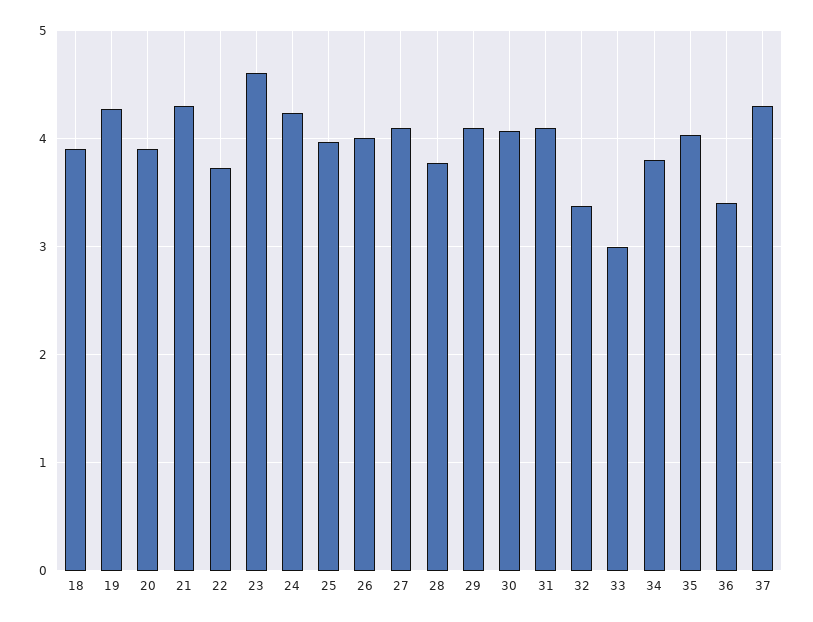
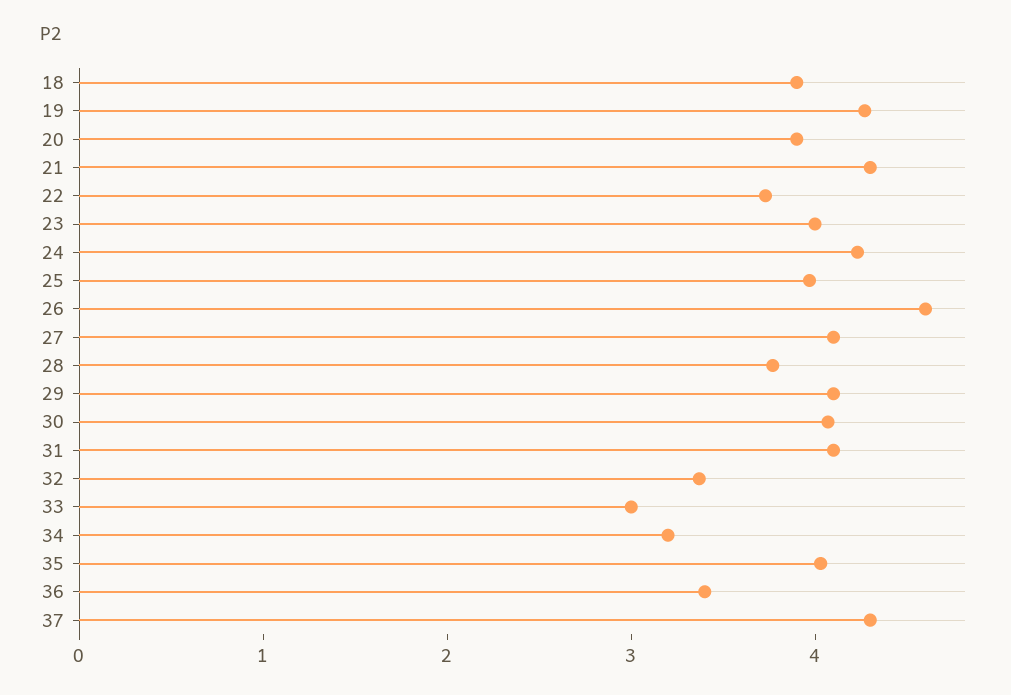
23: 4.6 -> 4
26: 4 -> 4.6
34: 3.8 -> 3.2

